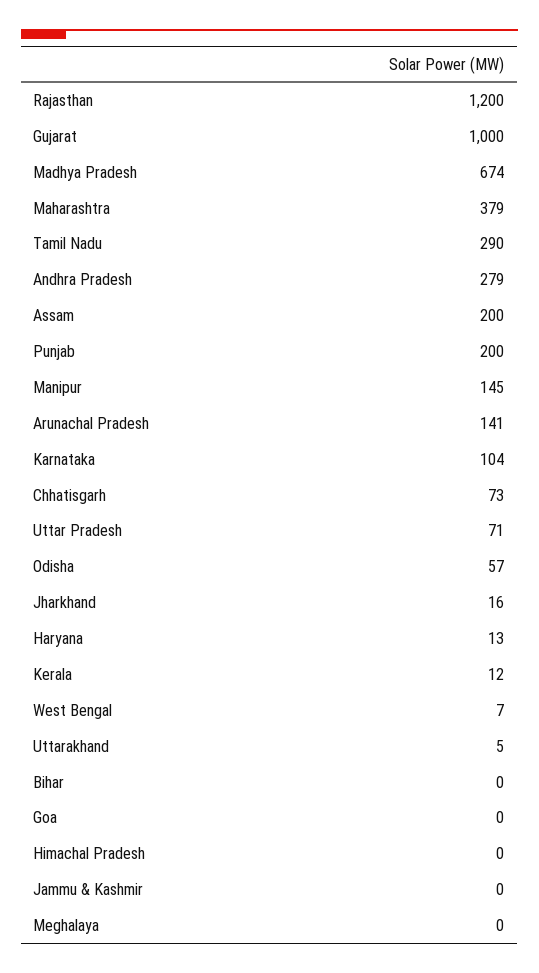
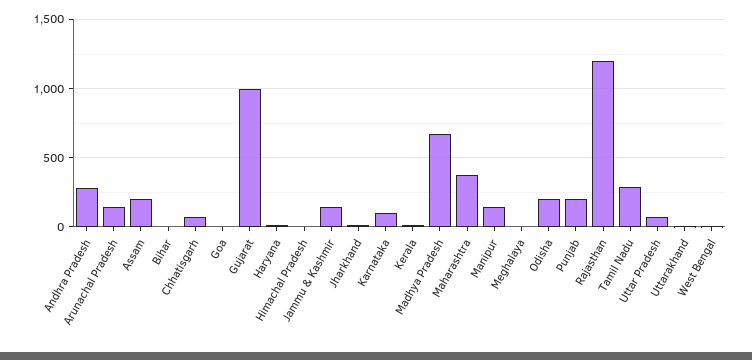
Odisha: 57 -> 200
Jammu & Kashmir: 0 -> 150

